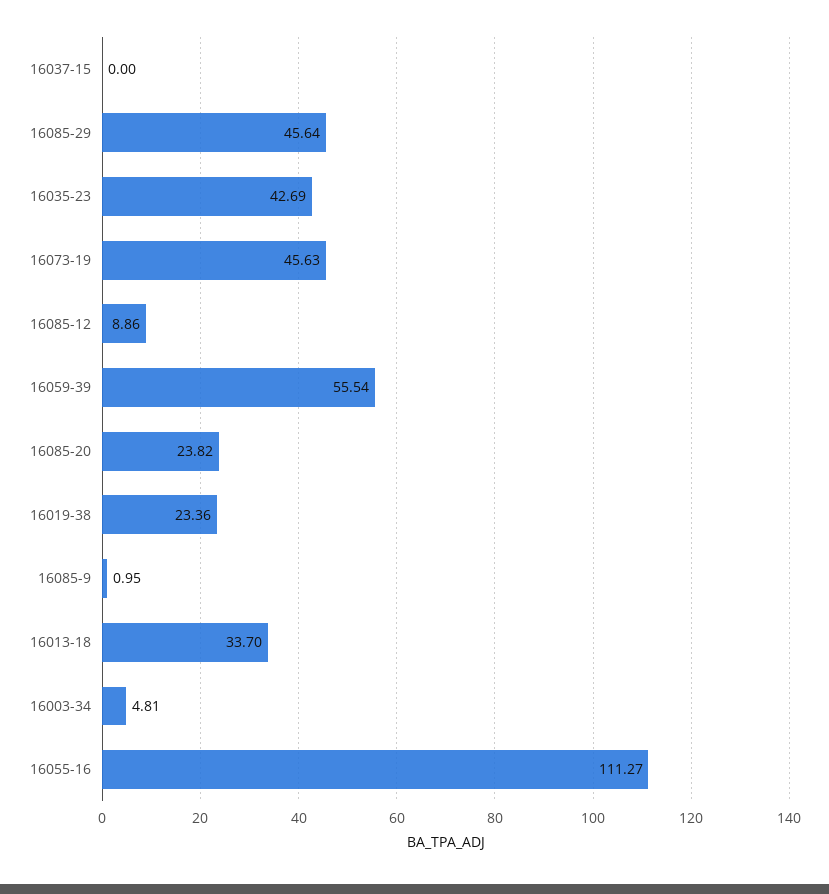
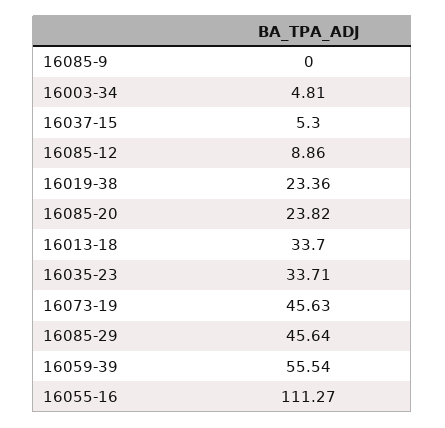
16037-15: 0 -> 5.3
16035-23: 42.69 -> 33.71
16085-9: 0.95 -> 0

